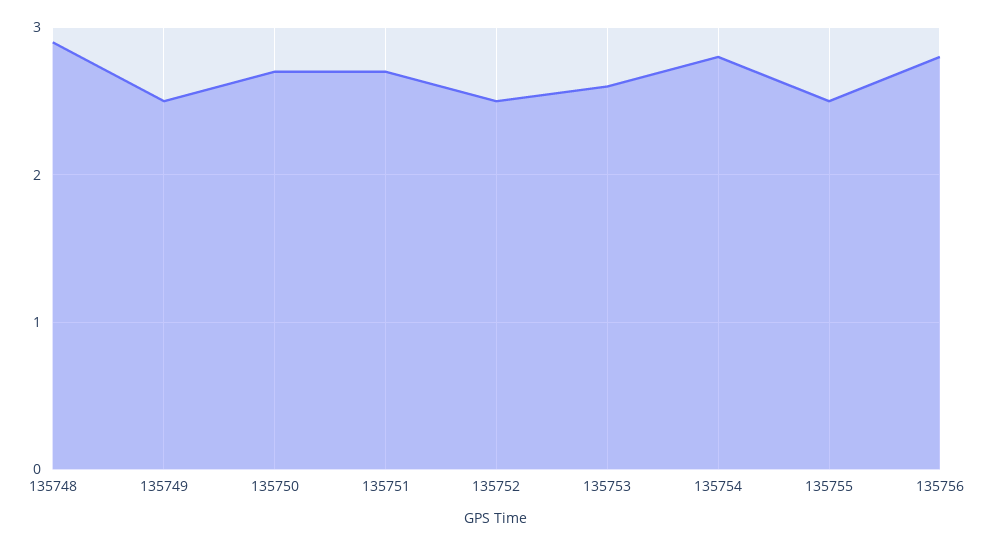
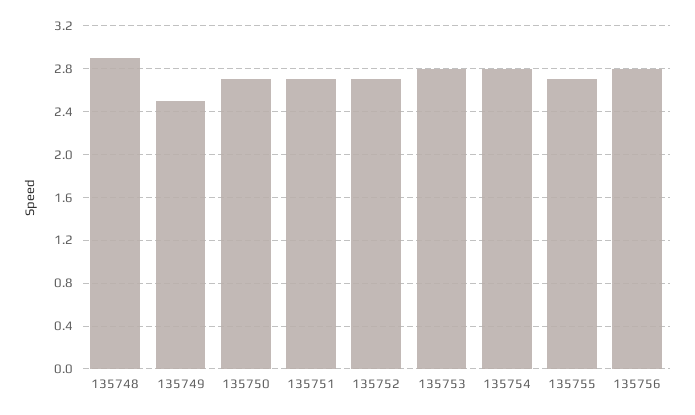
135752: 2.5 -> 2.7
135753: 2.6 -> 2.8
135755: 2.5 -> 2.7

